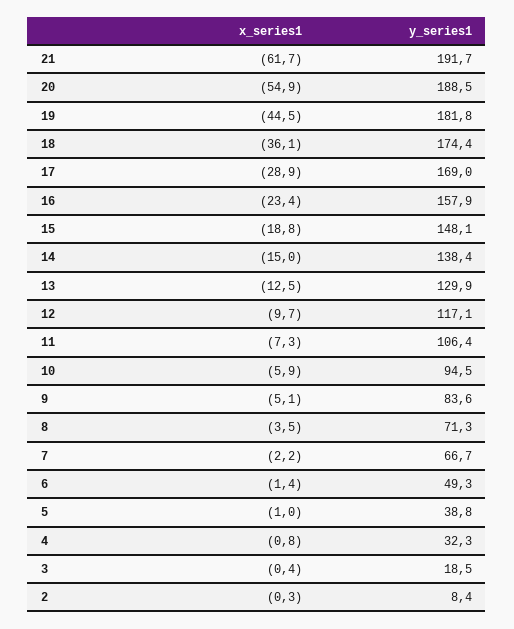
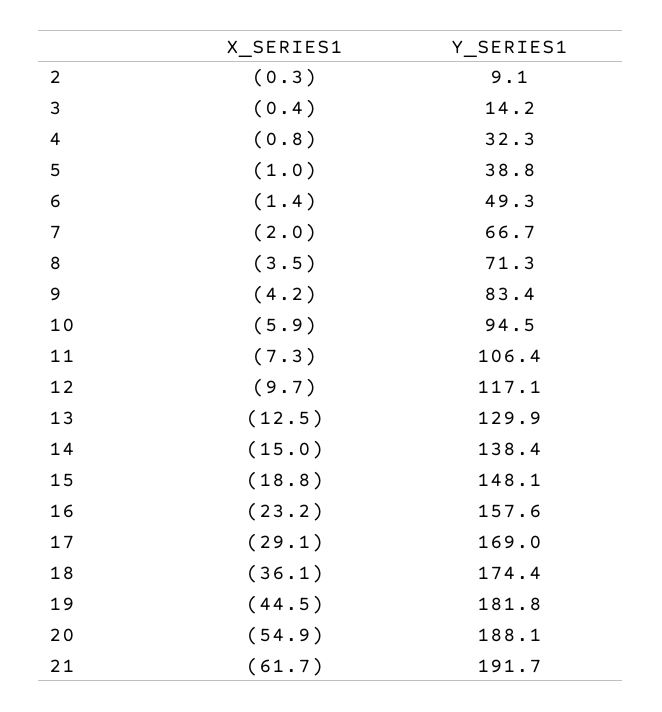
y_series1, 20: 188.5 -> 188.1
x_series1, 17: -28.9 -> -29.1
x_series1, 16: -23.4 -> -23.2
y_series1, 16: 157.9 -> 157.6
x_series1, 9: -5.1 -> -4.2
y_series1, 9: 83.6 -> 83.4
x_series1, 7: -2.2 -> -2
y_series1, 3: 18.5 -> 14.2
y_series1, 2: 8.4 -> 9.1

